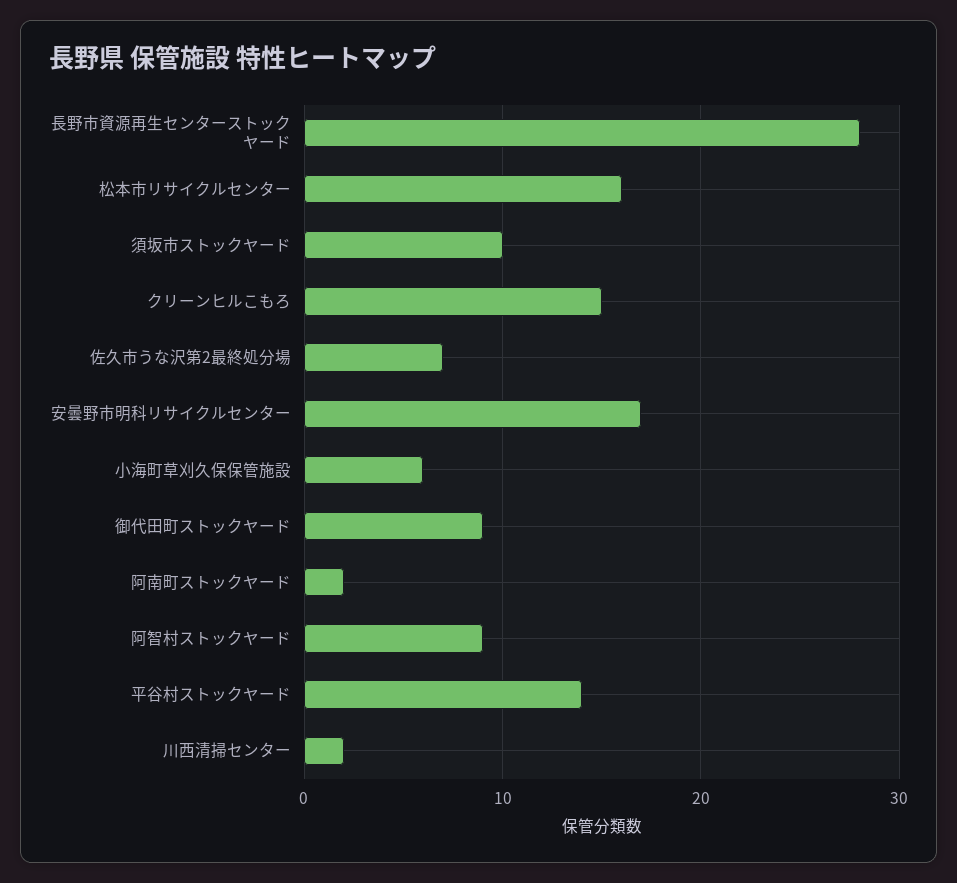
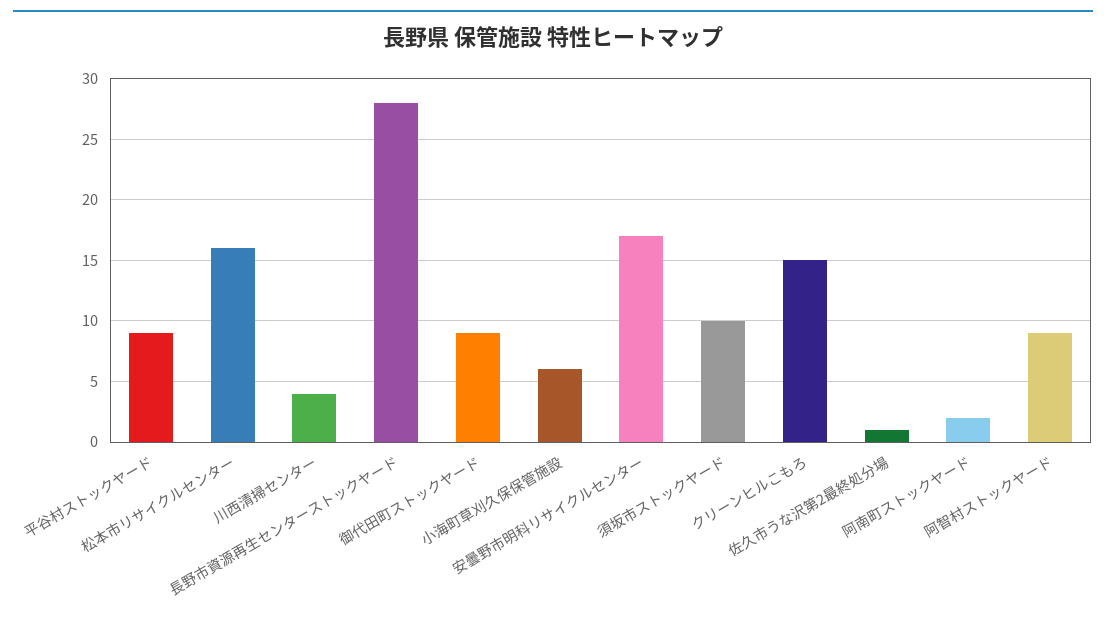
佐久市うな沢第2最終処分場: 7 -> 1
平谷村ストックヤード: 14 -> 9
川西清掃センター: 2 -> 4

